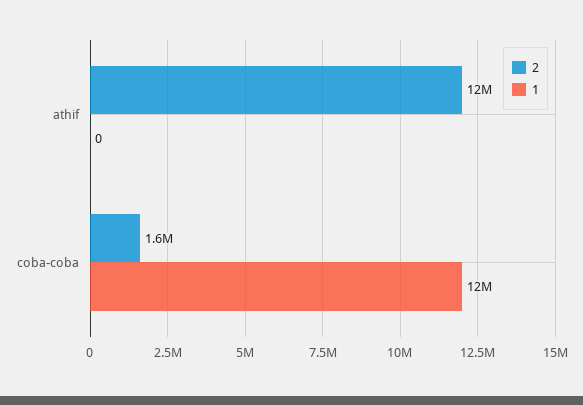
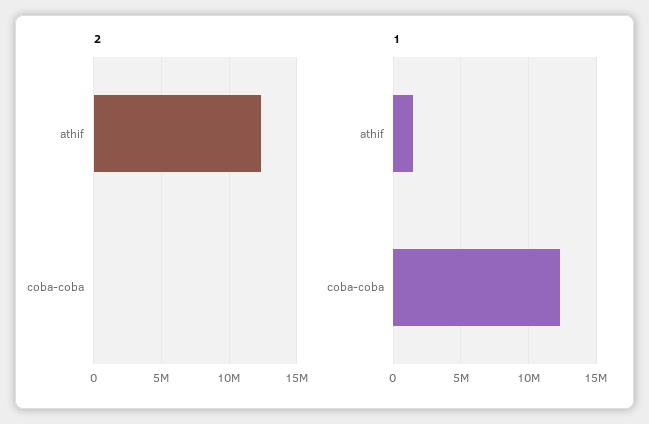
1, athif: 0 -> 1500000
2, coba-coba: 1600000 -> 0

